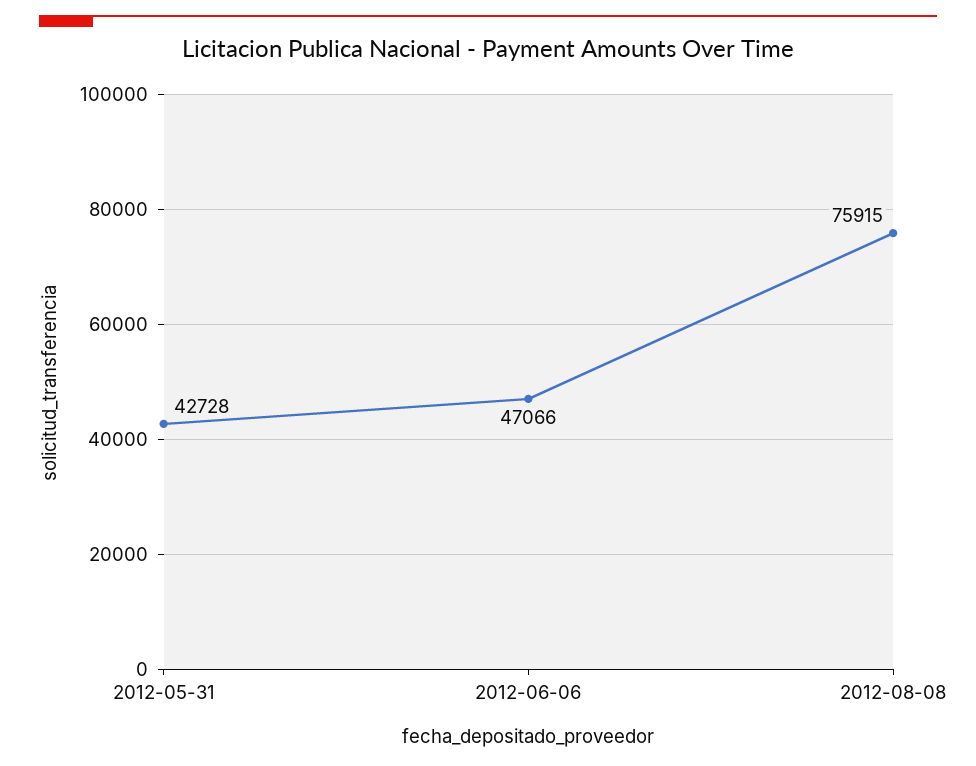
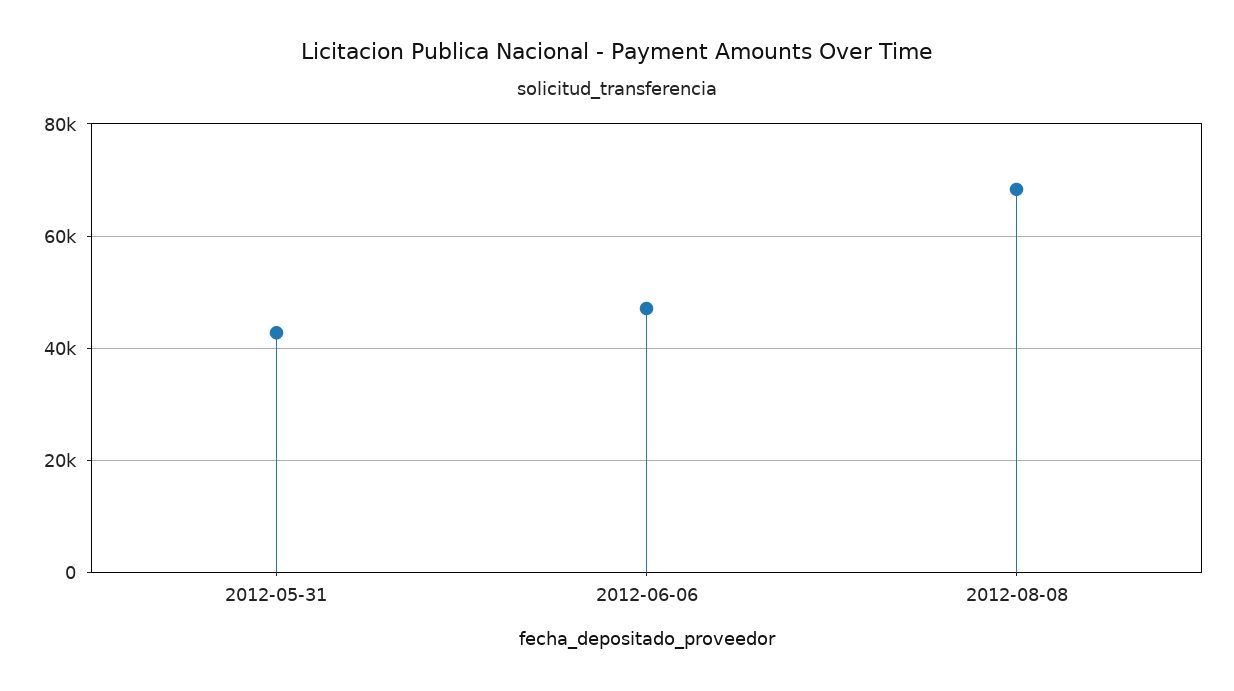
2012-08-08: 75915 -> 68000

